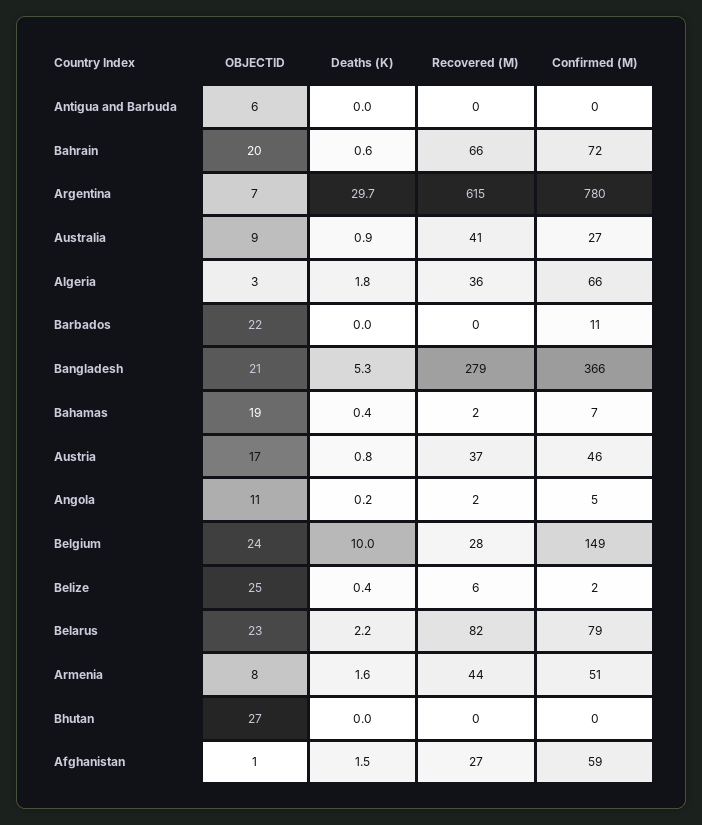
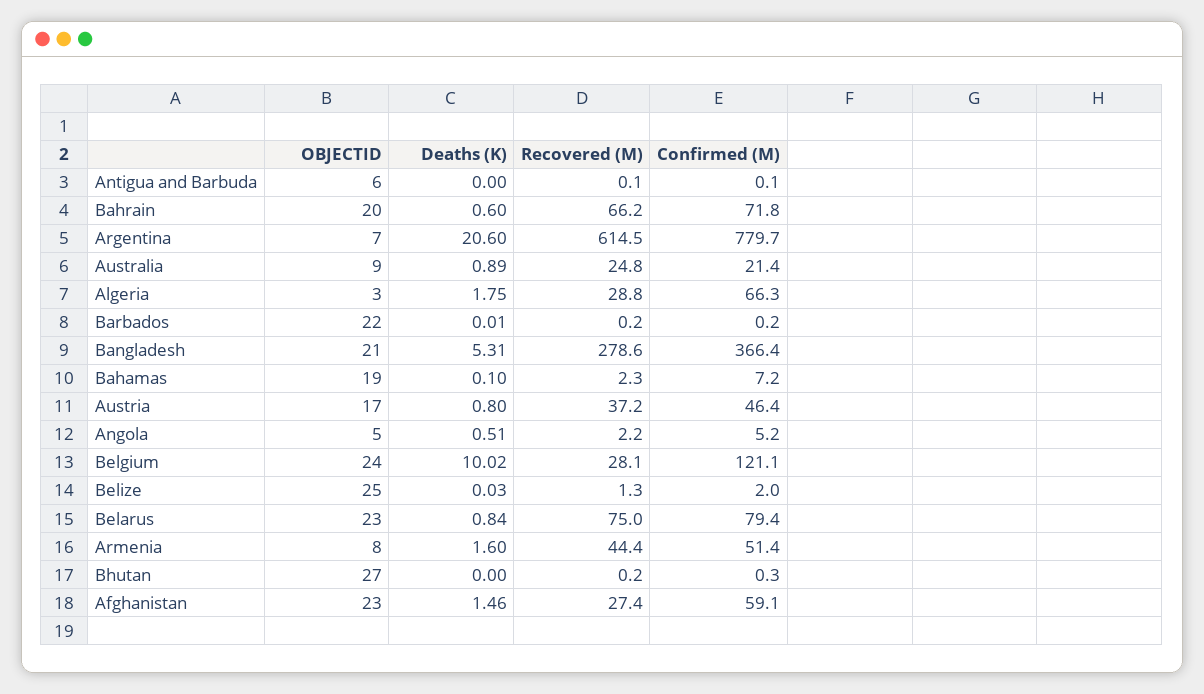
Deaths (K), Argentina: 29.7 -> 20.6
Recovered (M), Australia: 41 -> 24.8
Confirmed (M), Australia: 27 -> 21.4
Recovered (M), Algeria: 36 -> 28.8
Confirmed (M), Barbados: 11 -> 0.2
Deaths (K), Bahamas: 0.4 -> 0.1
OBJECTID, Angola: 11 -> 5
Deaths (K), Angola: 0.2 -> 0.51
Confirmed (M), Belgium: 149 -> 121.1
Deaths (K), Belize: 0.4 -> 0.03
Recovered (M), Belize: 6 -> 1.3
Deaths (K), Belarus: 2.2 -> 0.84
Recovered (M), Belarus: 82 -> 75
OBJECTID, Afghanistan: 1 -> 23

